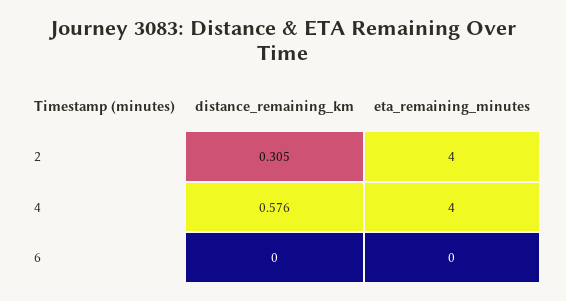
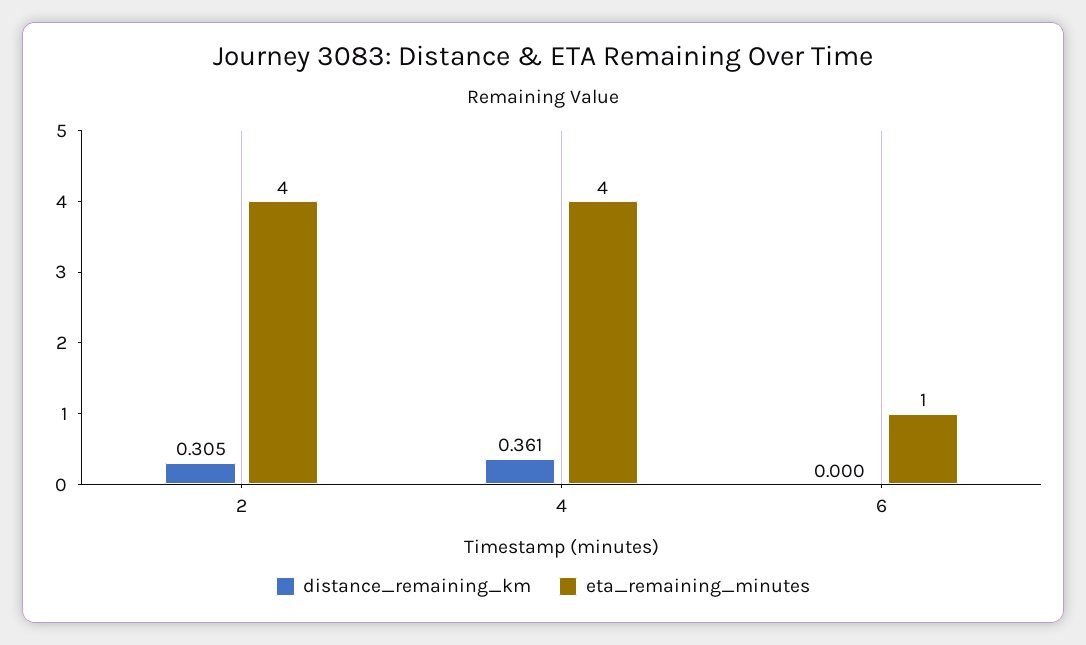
distance_remaining_km, 4: 0.576 -> 0.361
eta_remaining_minutes, 6: 0 -> 1

